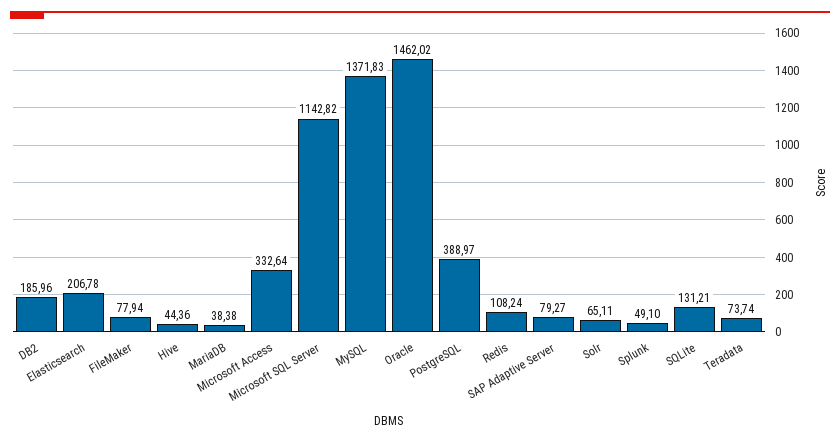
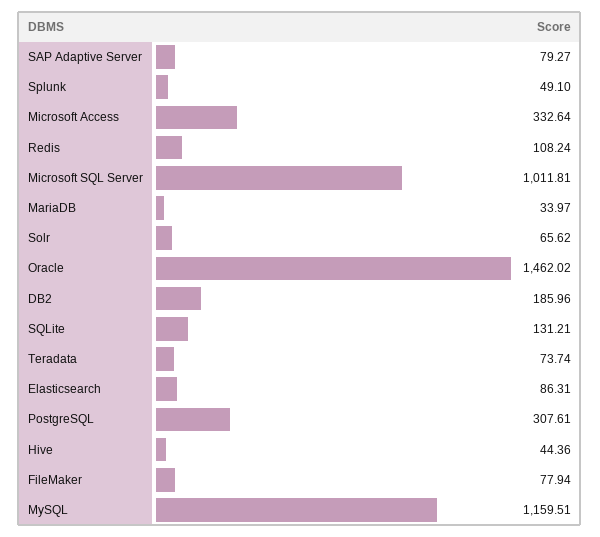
Elasticsearch: 206.78 -> 86.31
MariaDB: 38.38 -> 33.97
Microsoft SQL Server: 1142.82 -> 1011.81
MySQL: 1371.83 -> 1159.51
PostgreSQL: 388.97 -> 307.61
Solr: 65.11 -> 65.62

